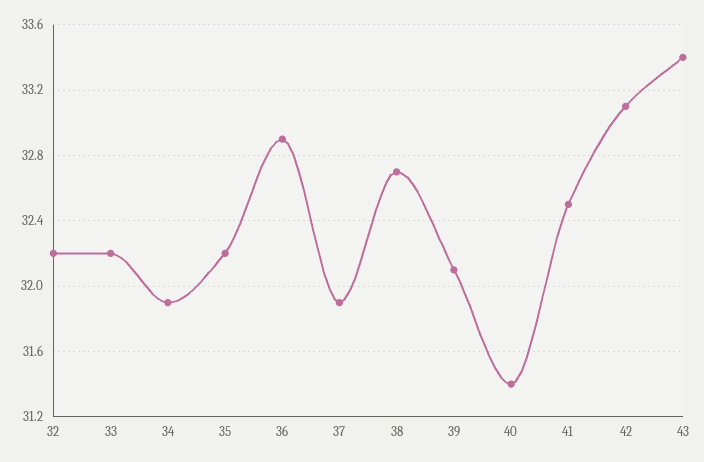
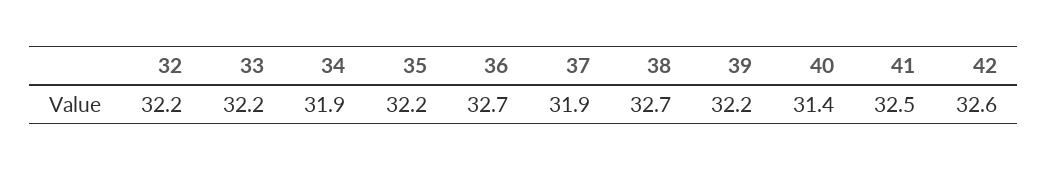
36: 32.9 -> 32.7
39: 32.1 -> 32.2
42: 33.1 -> 32.6
43: 33.4 -> none

